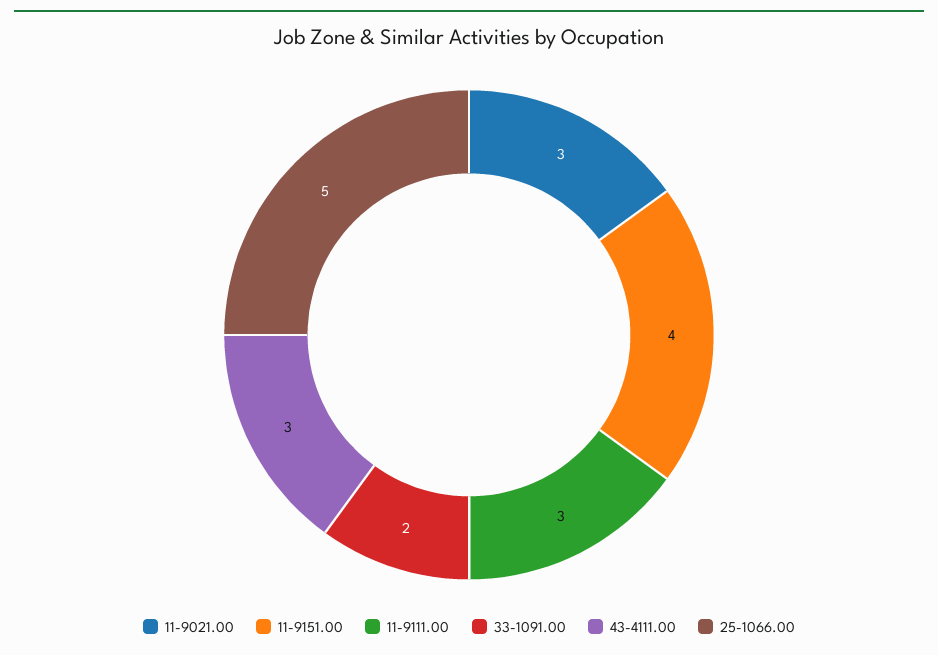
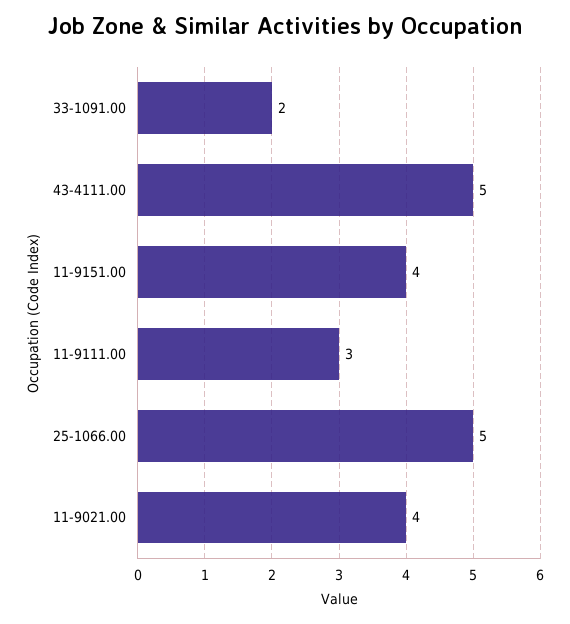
11-9021.00: 3 -> 4
43-4111.00: 3 -> 5

